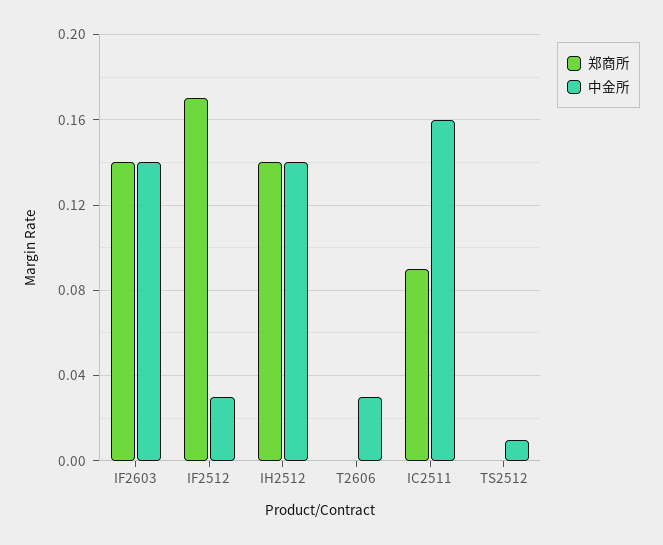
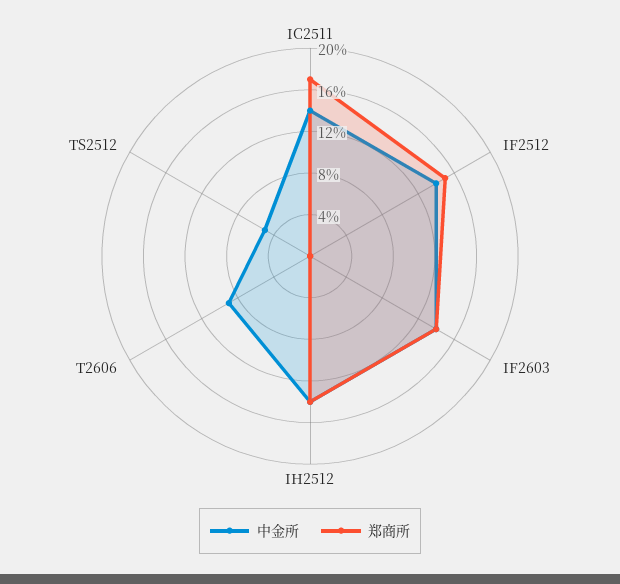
郑商所, IF2512: 0.17 -> 0.15
中金所, IF2512: 0.03 -> 0.14
中金所, T2606: 0.03 -> 0.09
郑商所, IC2511: 0.09 -> 0.17
中金所, IC2511: 0.16 -> 0.14
中金所, TS2512: 0.01 -> 0.05

